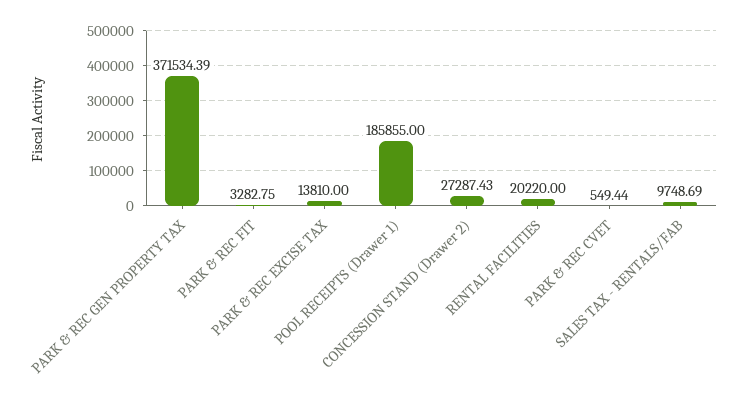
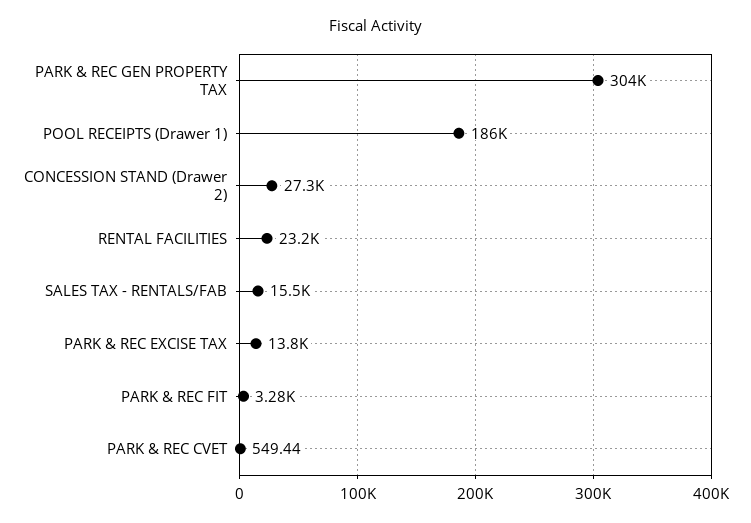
PARK & REC GEN PROPERTY TAX: 371534.39 -> 304000
RENTAL FACILITIES: 20220 -> 23200
SALES TAX - RENTALS/FAB: 9748.69 -> 15500

